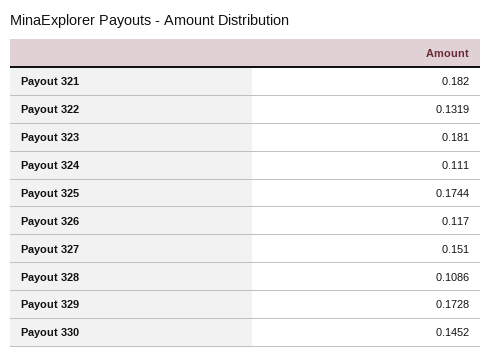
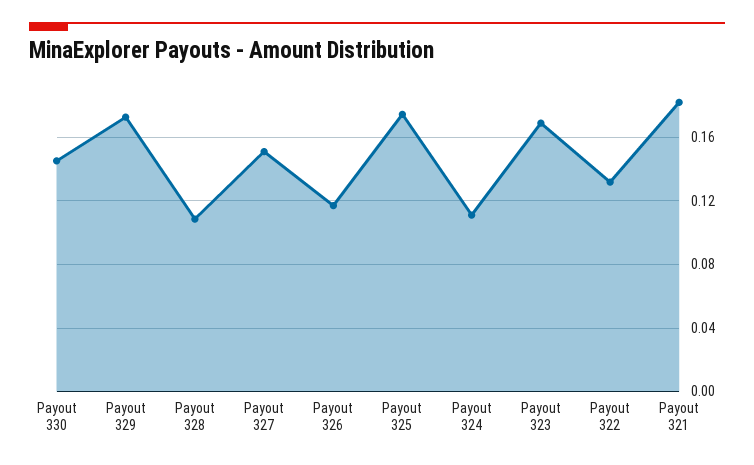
Payout 323: 0.181 -> 0.17

